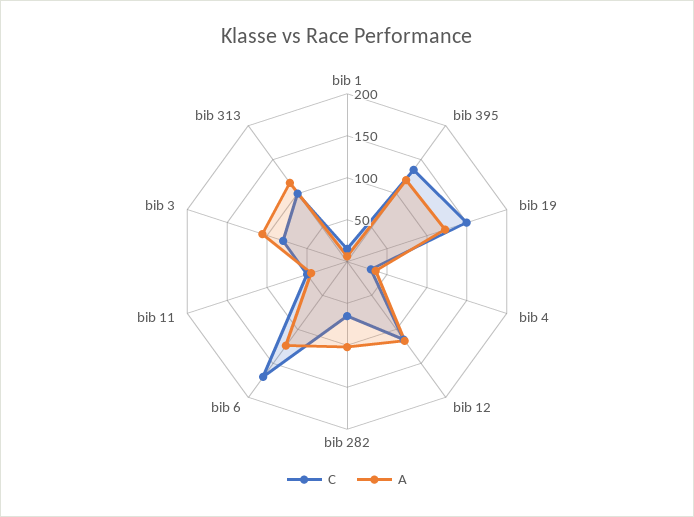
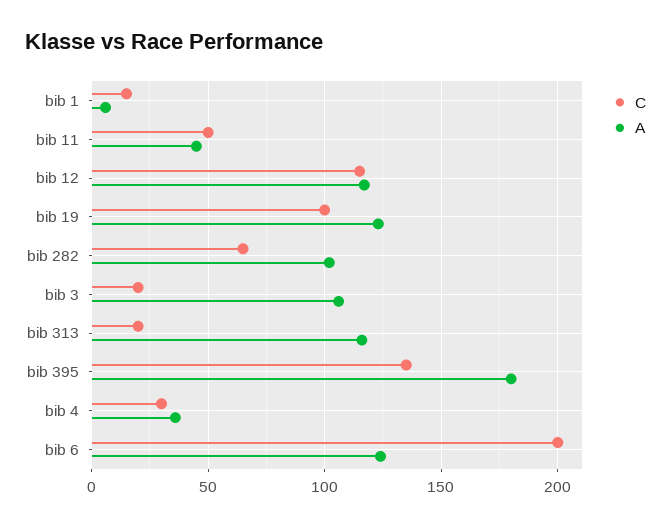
A, bib 395: 120 -> 180
C, bib 19: 150 -> 100
C, bib 6: 170 -> 200
C, bib 3: 80 -> 20
C, bib 313: 100 -> 20

